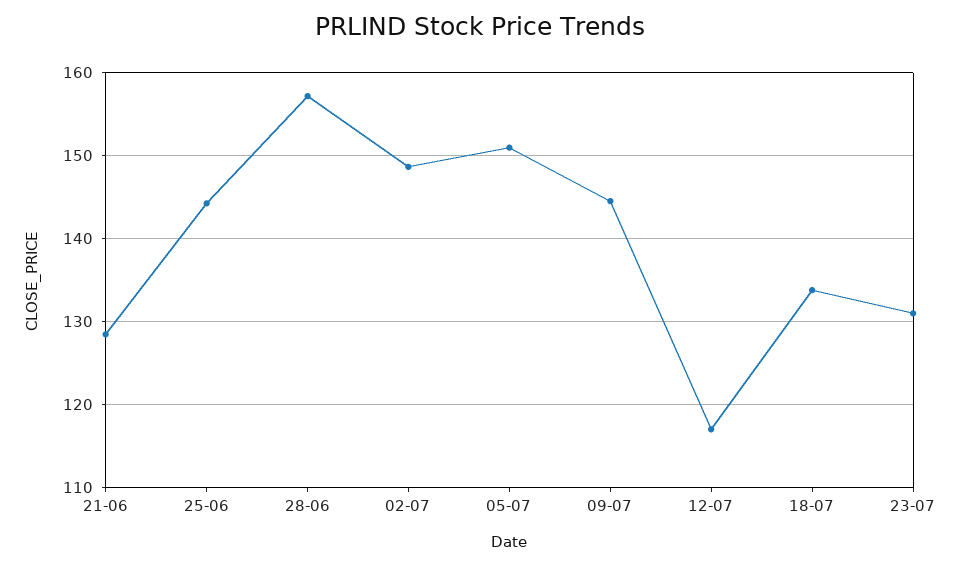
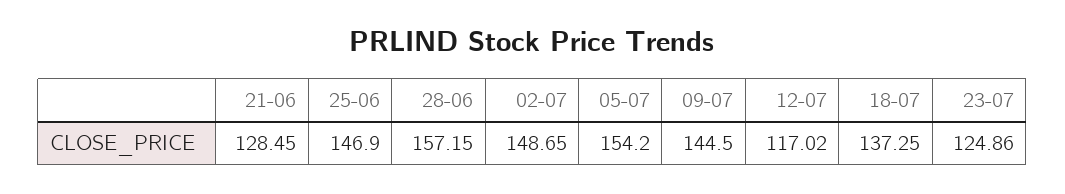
25-06: 144 -> 146.9
05-07: 151 -> 154.2
18-07: 134 -> 137.25
23-07: 131 -> 124.86

